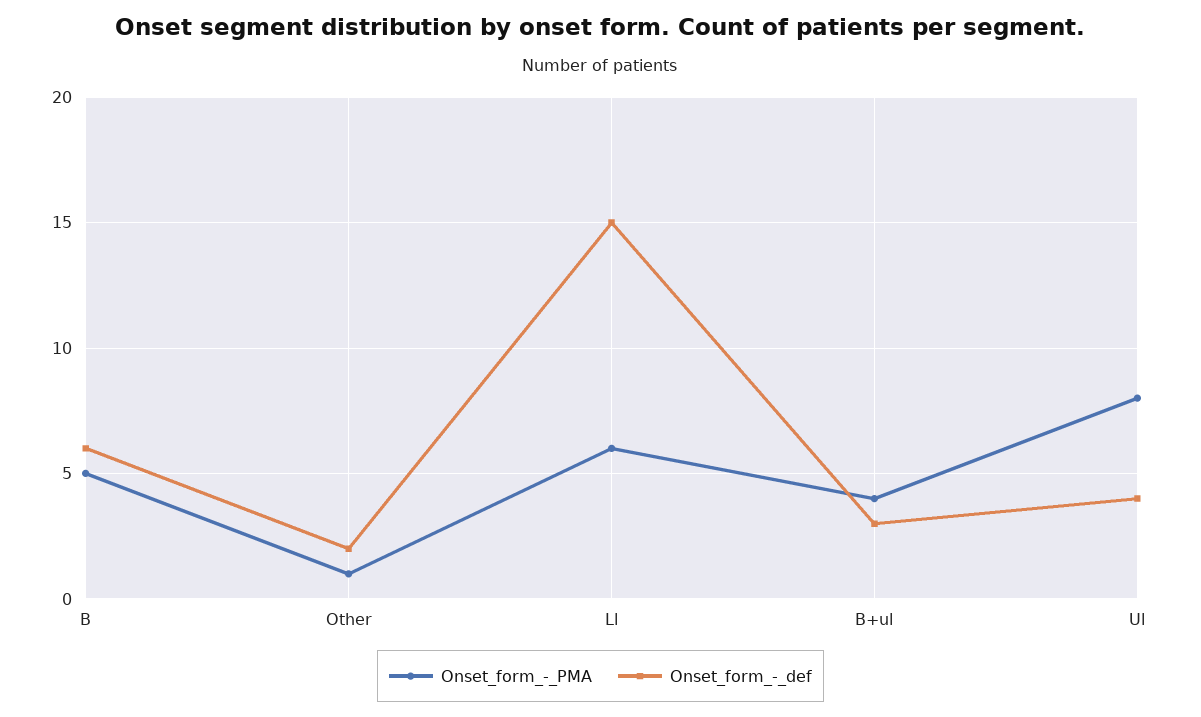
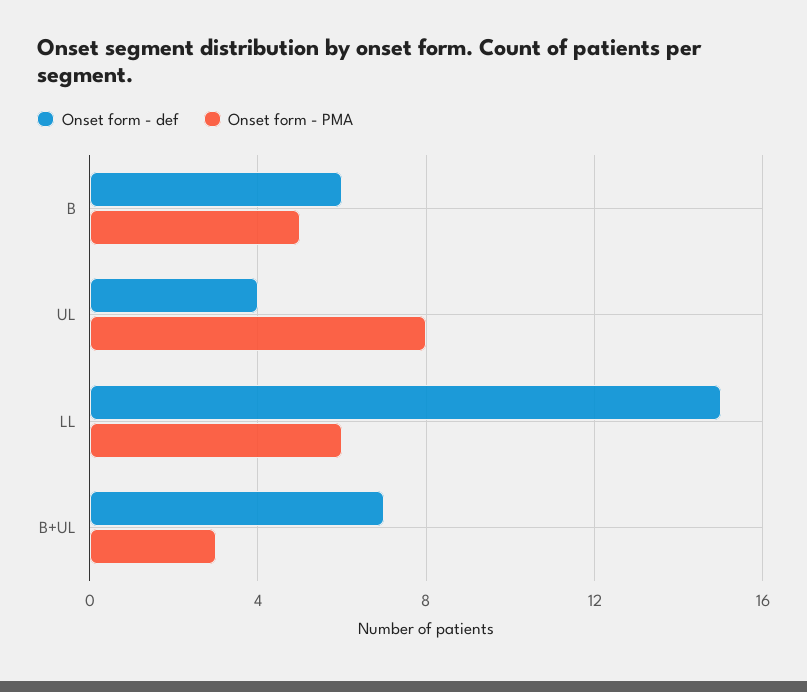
Onset_form_-_PMA, Other: 1 -> none
Onset_form_-_def, Other: 2 -> none
Onset_form_-_PMA, B+ul: 4 -> 3
Onset_form_-_def, B+ul: 3 -> 7

